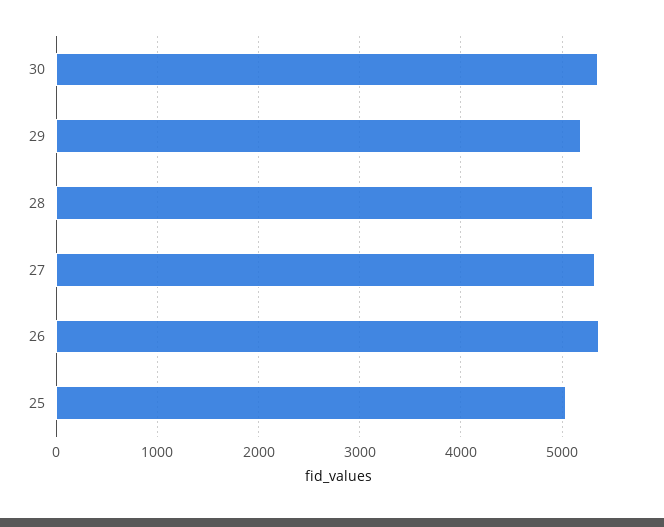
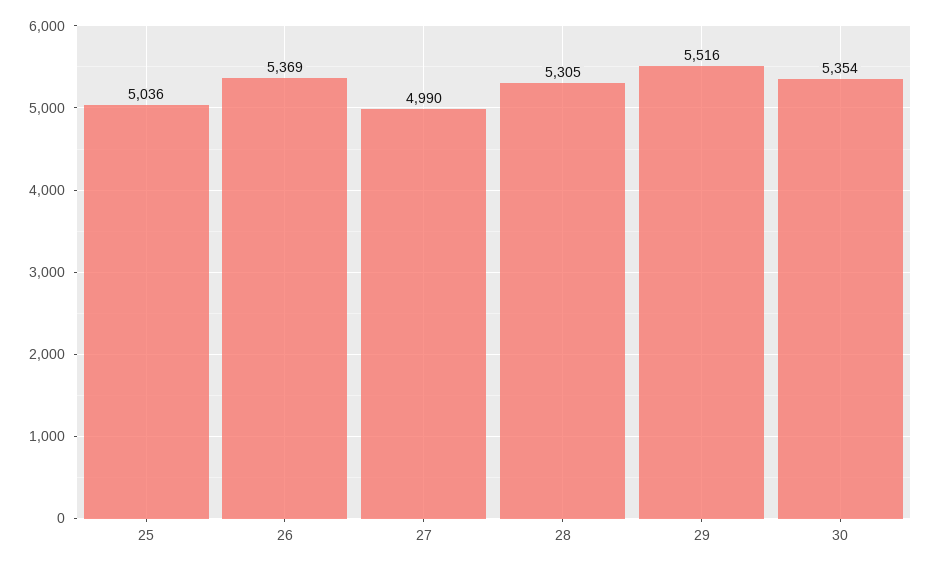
29: 5200 -> 5516
27: 5300 -> 4990

